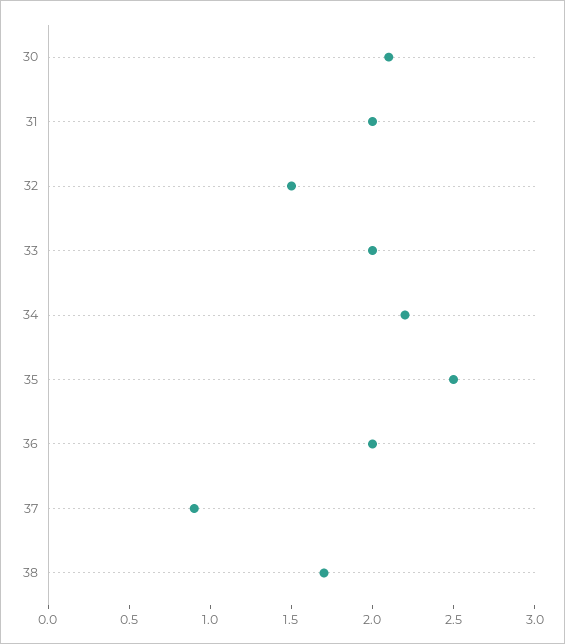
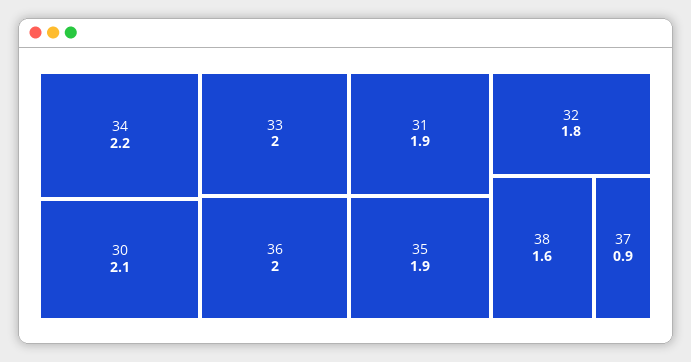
31: 2 -> 1.9
32: 1.5 -> 1.8
35: 2.5 -> 1.9
38: 1.7 -> 1.6

